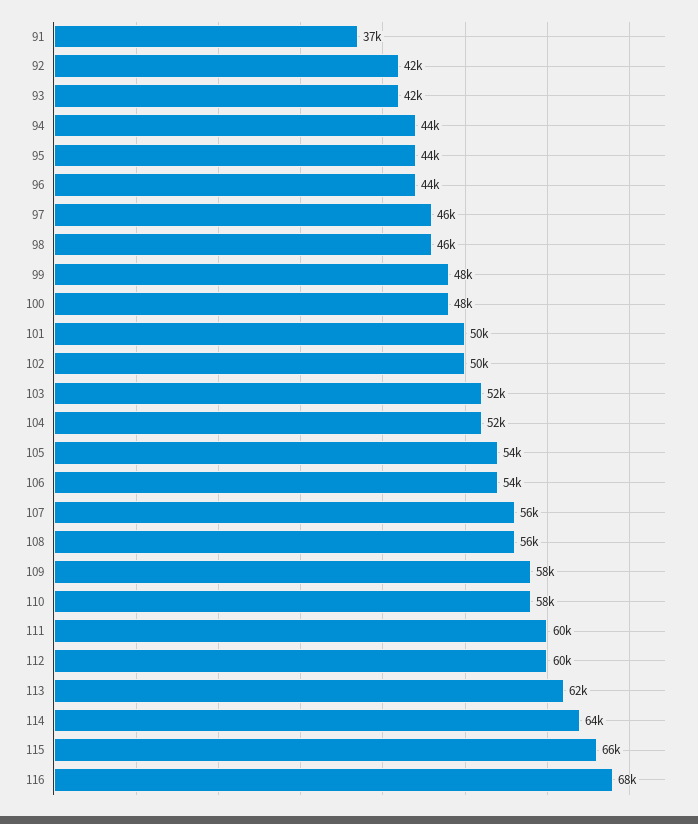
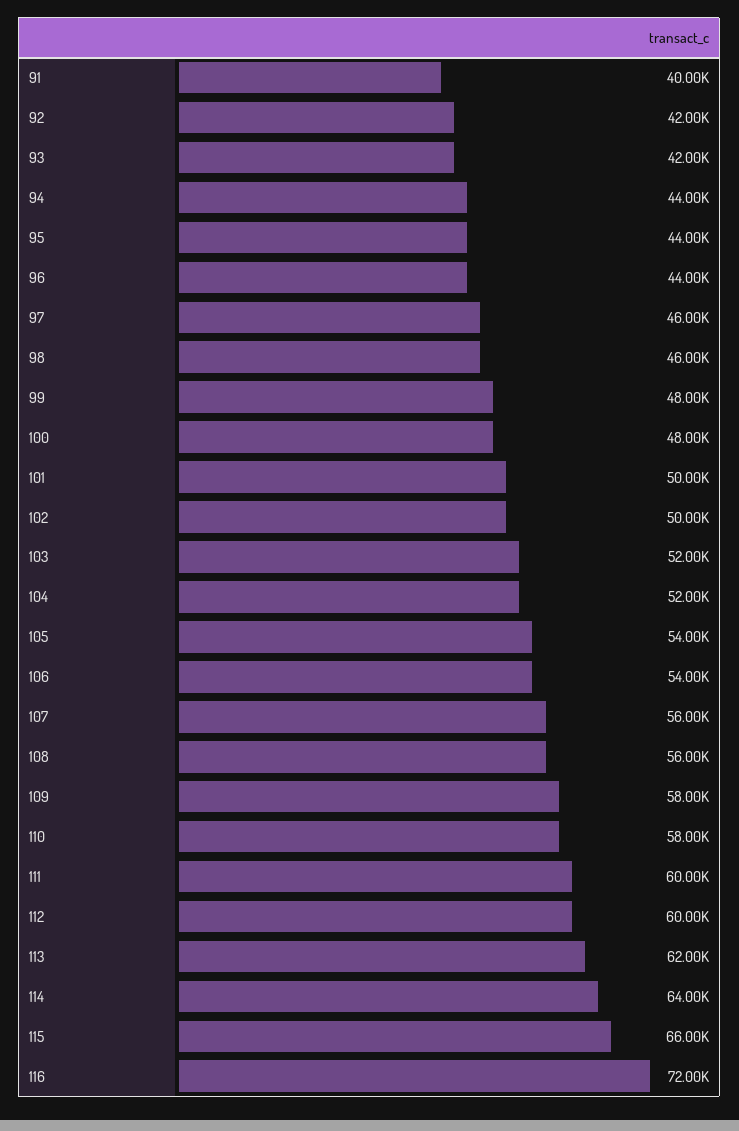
91: 37000 -> 40000
116: 68000 -> 72000

